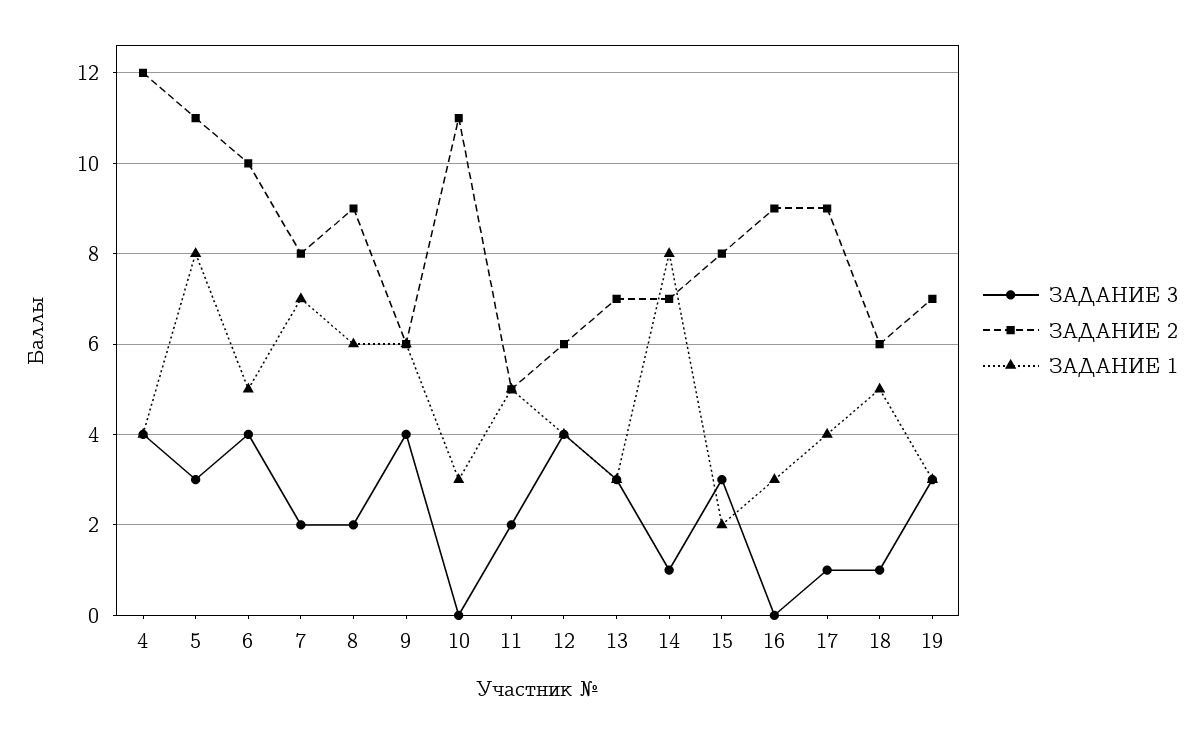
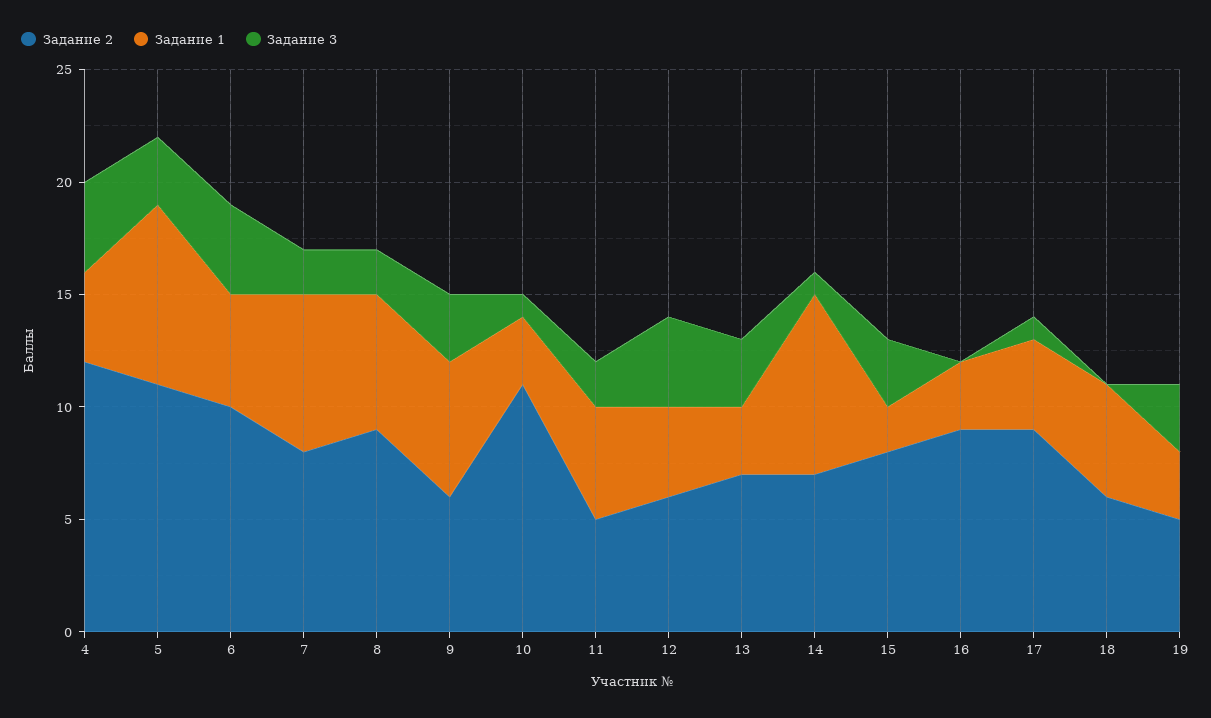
ЗАДАНИЕ 3, 9: 4 -> 3
ЗАДАНИЕ 3, 10: 0 -> 1
ЗАДАНИЕ 3, 18: 1 -> 0
ЗАДАНИЕ 2, 19: 7 -> 5

